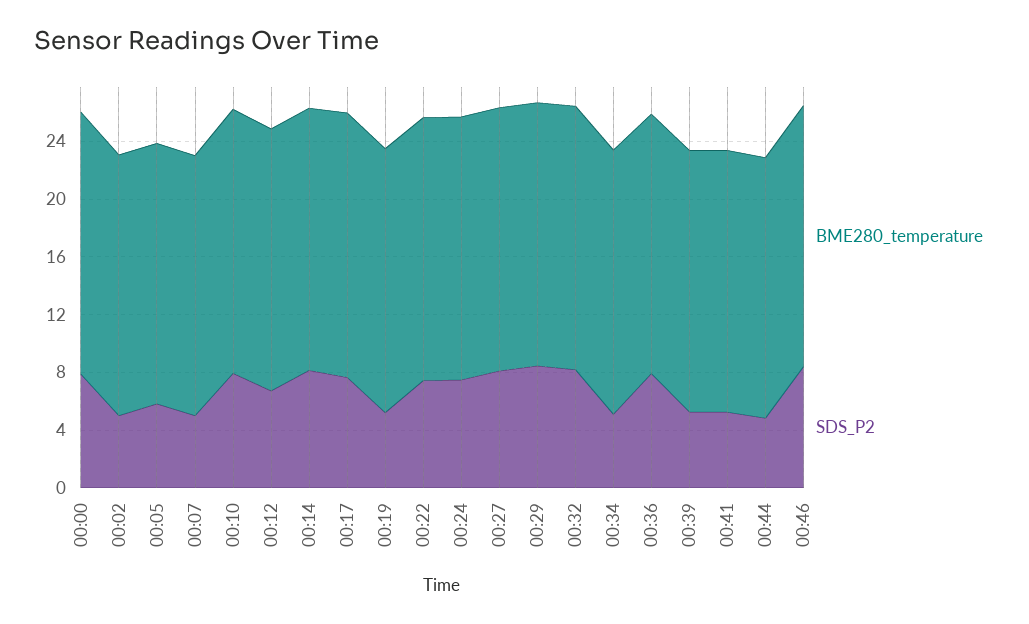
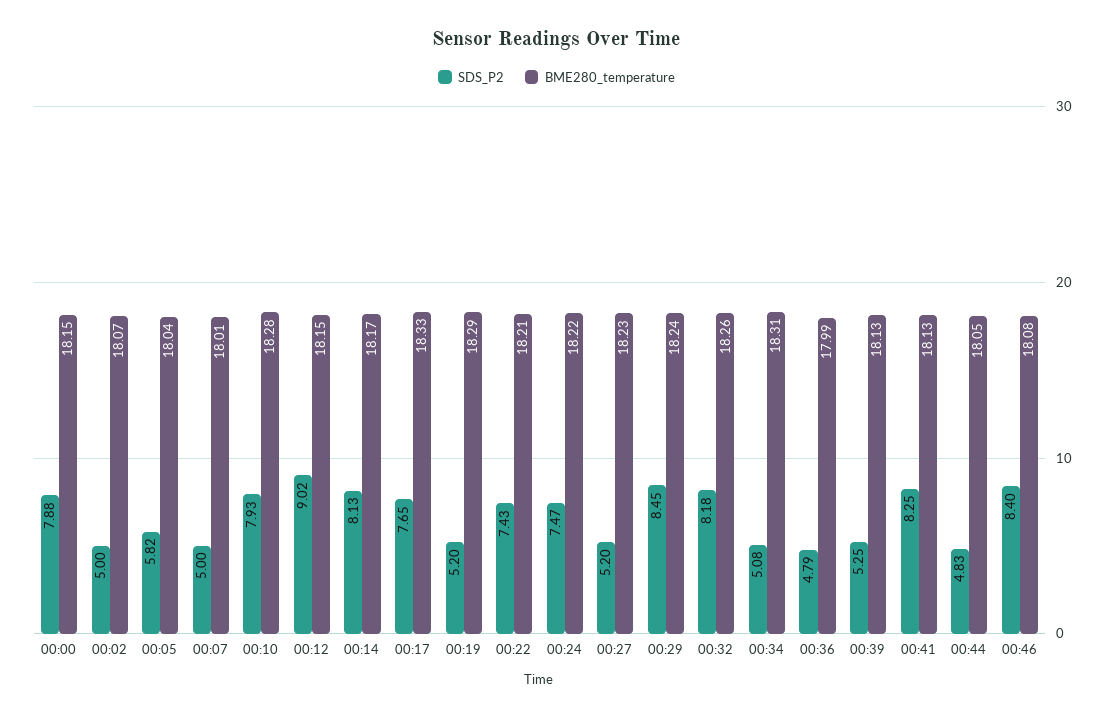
SDS_P2, 00:12: 7 -> 9.02
SDS_P2, 00:27: 8 -> 5.2
SDS_P2, 00:36: 8 -> 4.79
SDS_P2, 00:41: 5 -> 8.25

